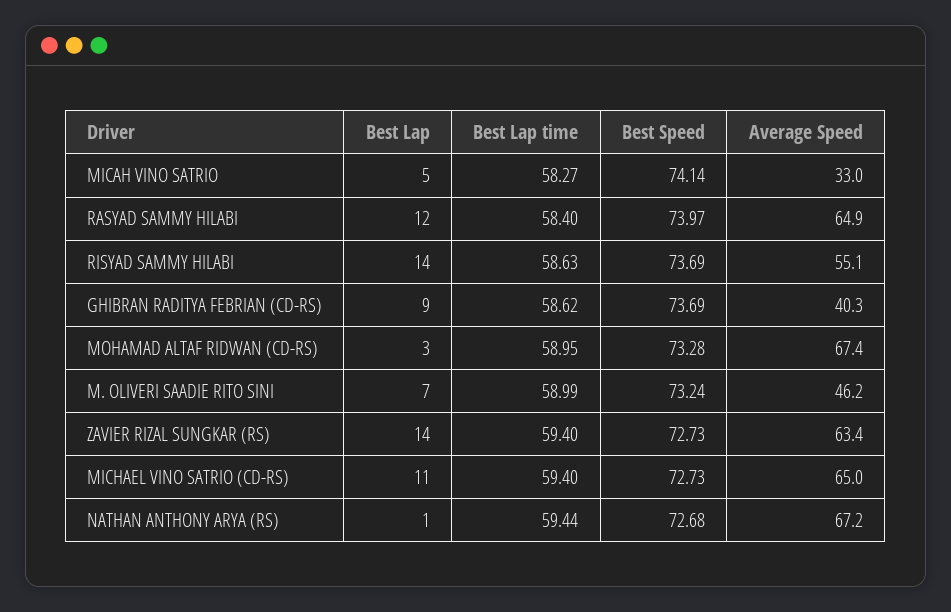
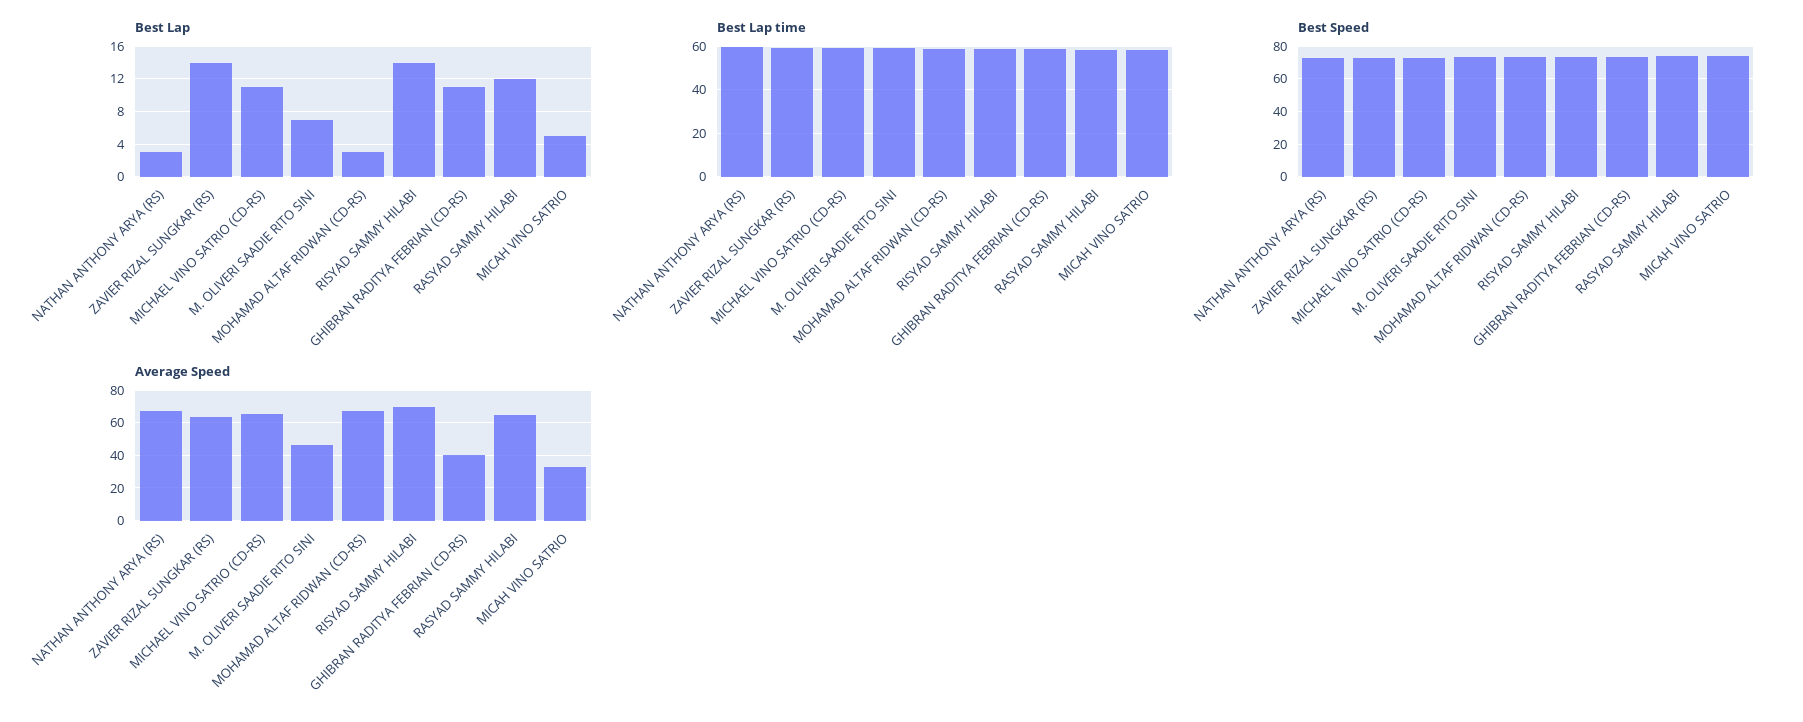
Average Speed, RISYAD SAMMY HILABI: 55.1 -> 70
Best Lap, GHIBRAN RADITYA FEBRIAN (CD-RS): 9 -> 11
Best Lap, NATHAN ANTHONY ARYA (RS): 1 -> 3

